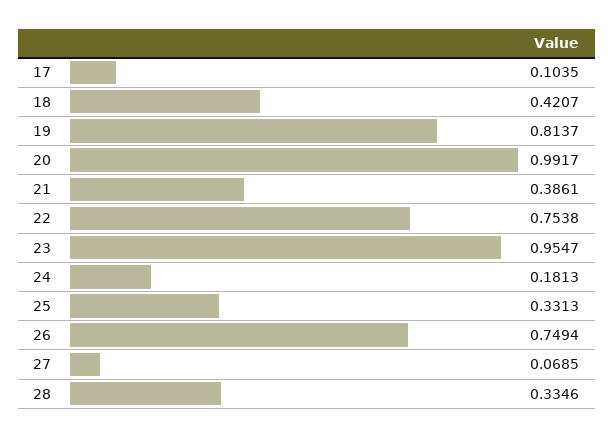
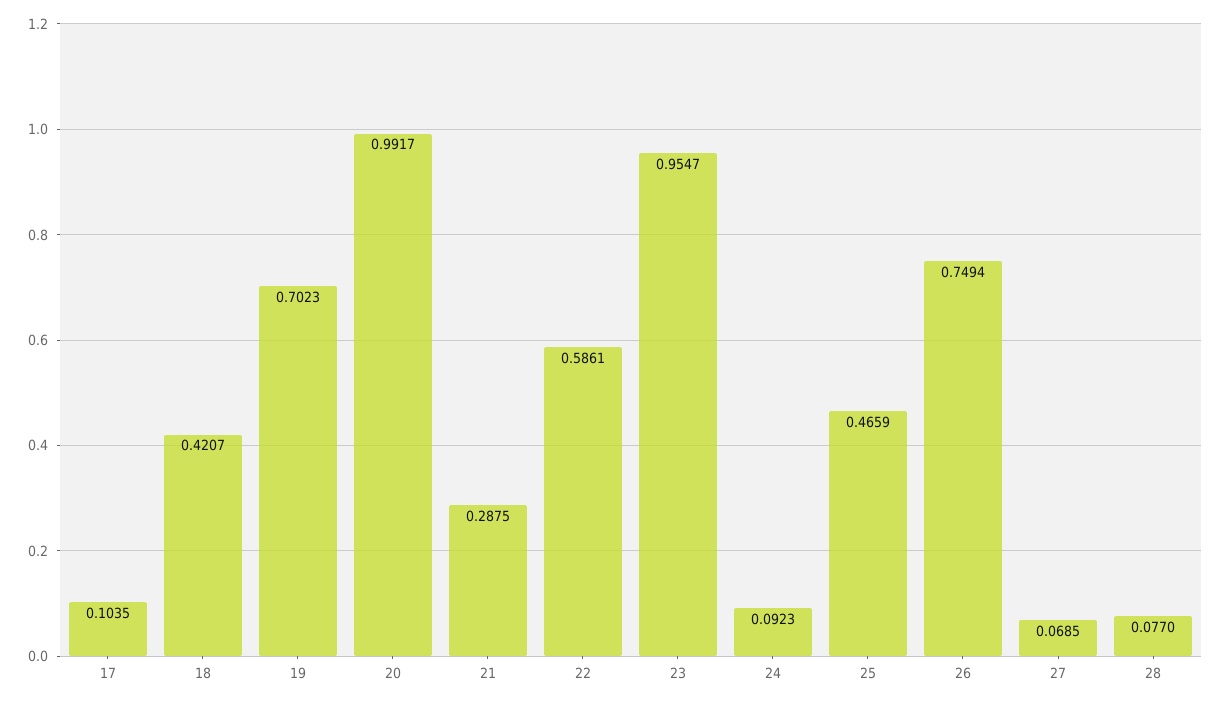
19: 0.8137 -> 0.7023
21: 0.3861 -> 0.2875
22: 0.7538 -> 0.5861
24: 0.1813 -> 0.0923
25: 0.3313 -> 0.4659
28: 0.3346 -> 0.077

